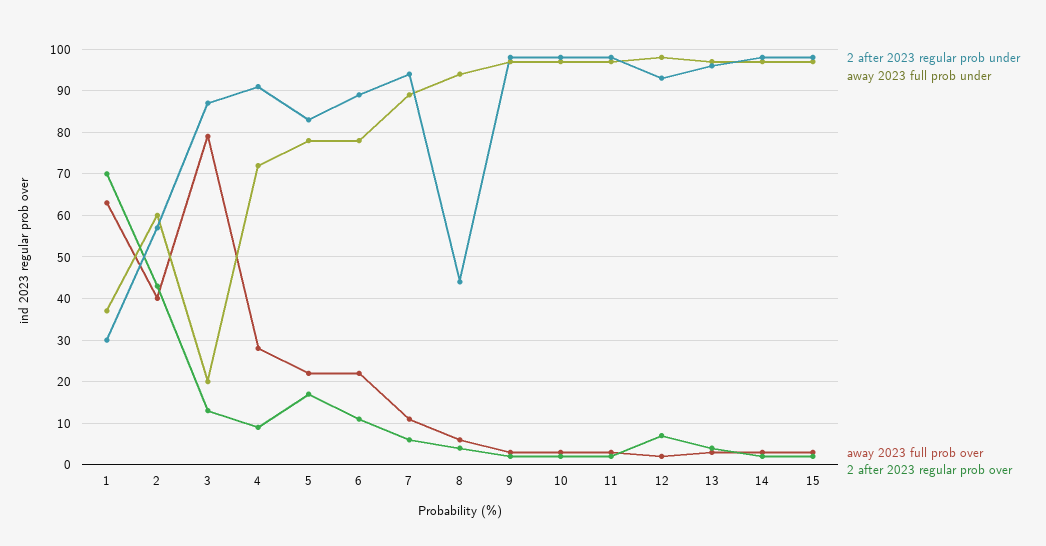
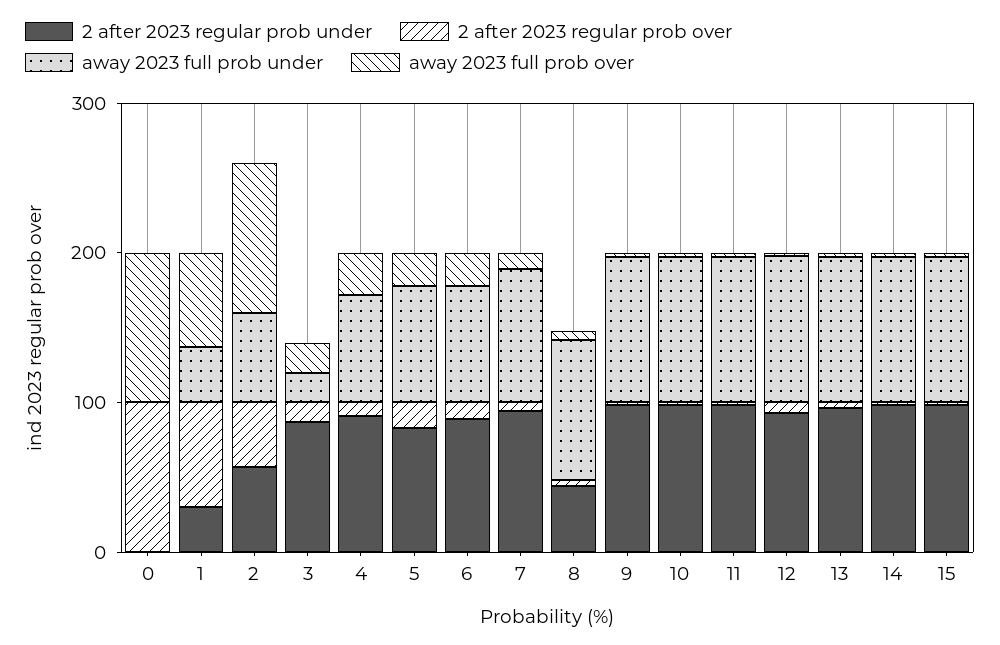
away 2023 full prob over, 2: 40 -> 100
away 2023 full prob over, 3: 80 -> 20
2 after 2023 regular prob under, 0: none -> 0
2 after 2023 regular prob over, 0: none -> 100
away 2023 full prob under, 0: none -> 0
away 2023 full prob over, 0: none -> 100

